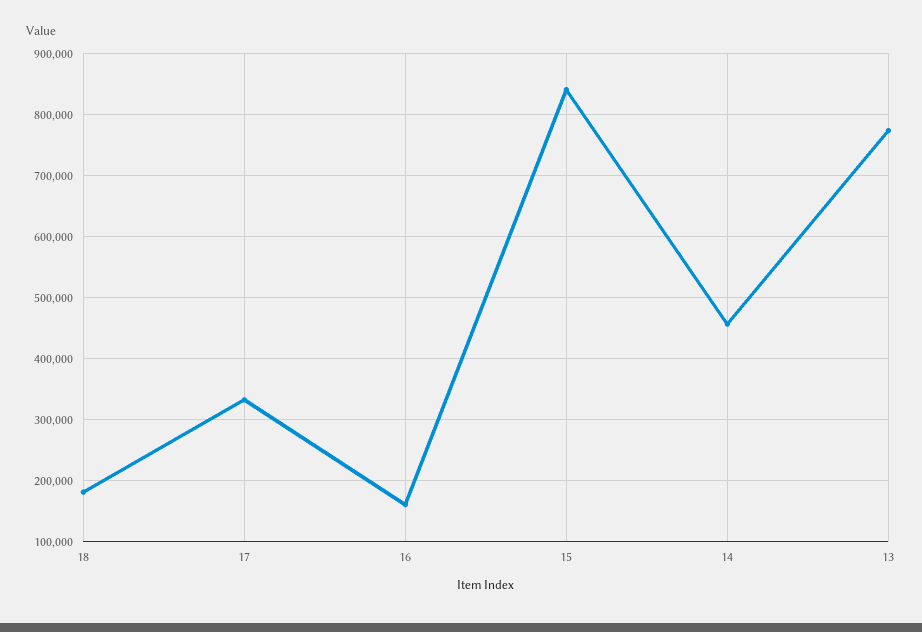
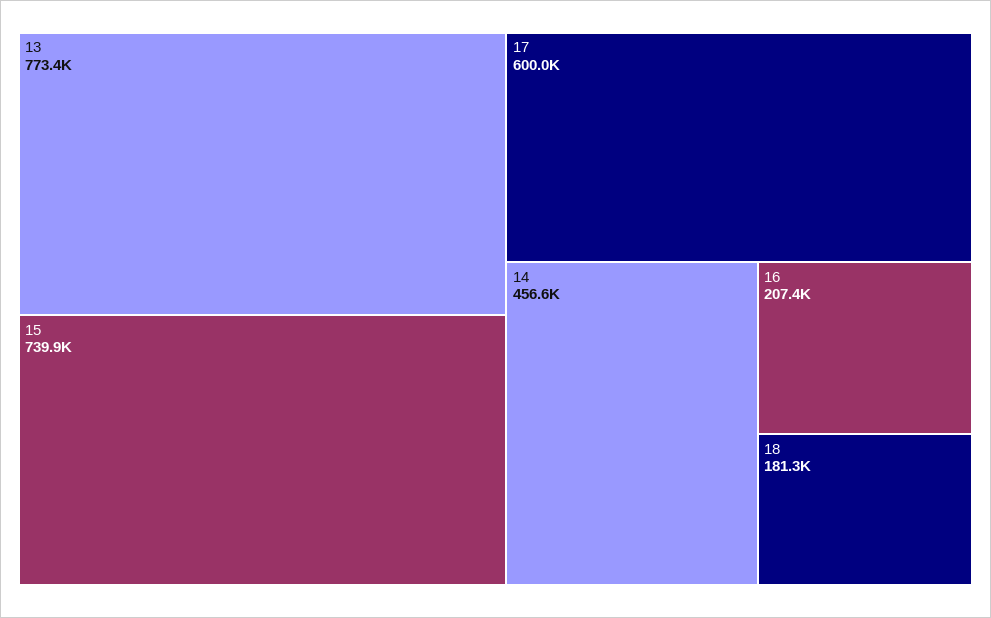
17: 330000 -> 600000
16: 160000 -> 207400
15: 840000 -> 739900

